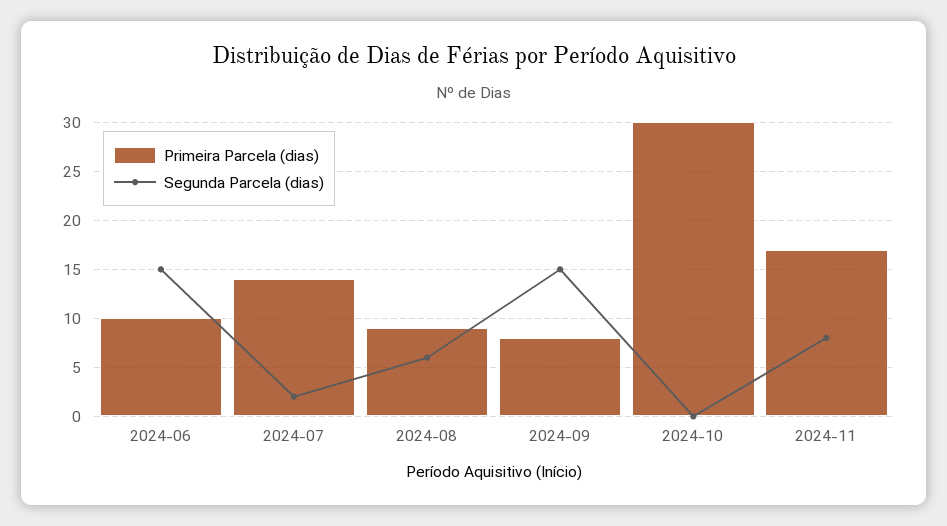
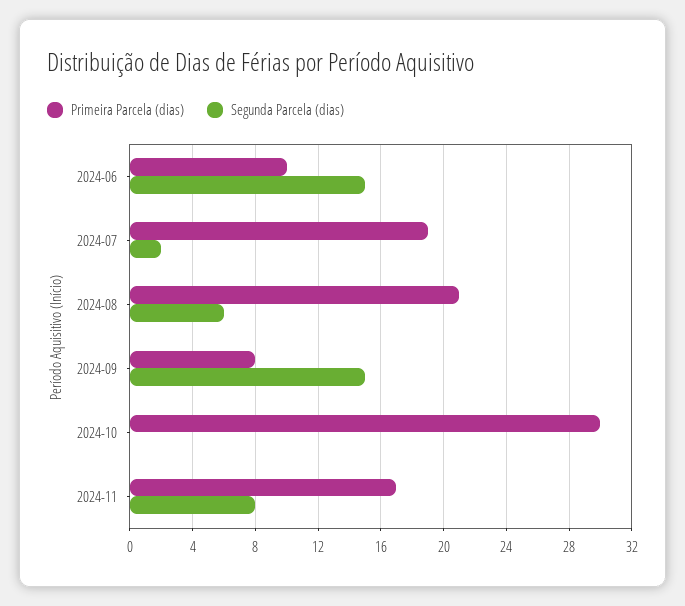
Primeira Parcela (dias), 2024-07: 14 -> 19
Primeira Parcela (dias), 2024-08: 9 -> 21

